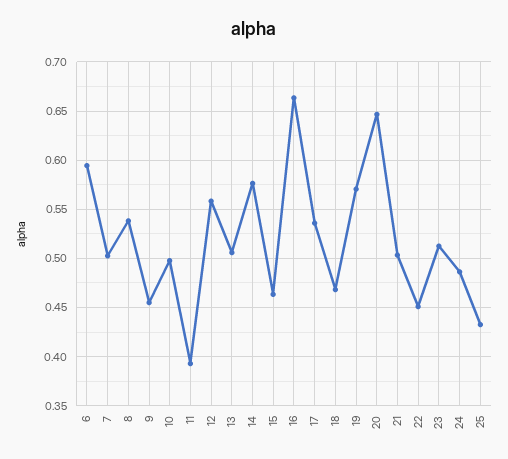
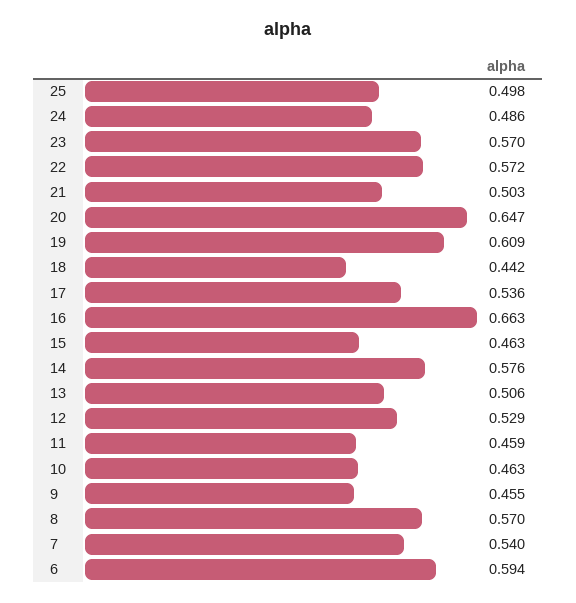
7: 0.5 -> 0.54
8: 0.54 -> 0.57
10: 0.5 -> 0.463
11: 0.39 -> 0.459
12: 0.56 -> 0.529
18: 0.47 -> 0.442
19: 0.57 -> 0.609
22: 0.45 -> 0.572
23: 0.51 -> 0.57
25: 0.43 -> 0.498

